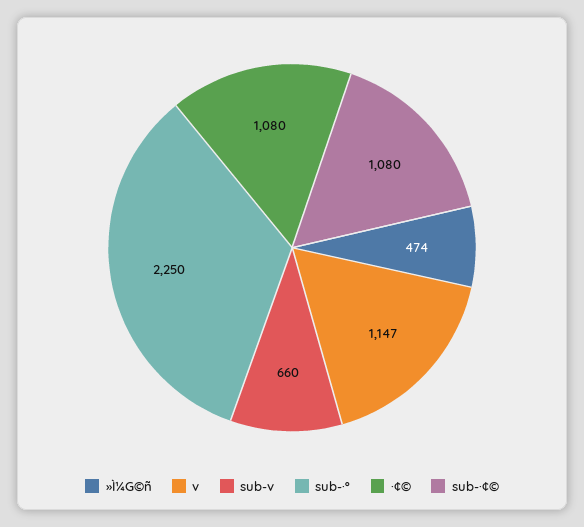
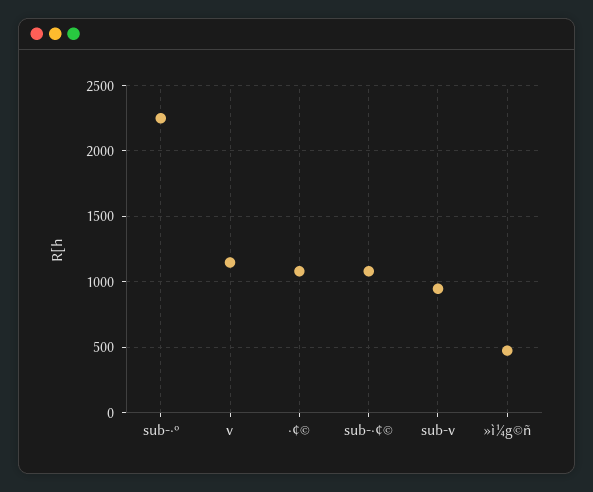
sub-v: 660 -> 950

